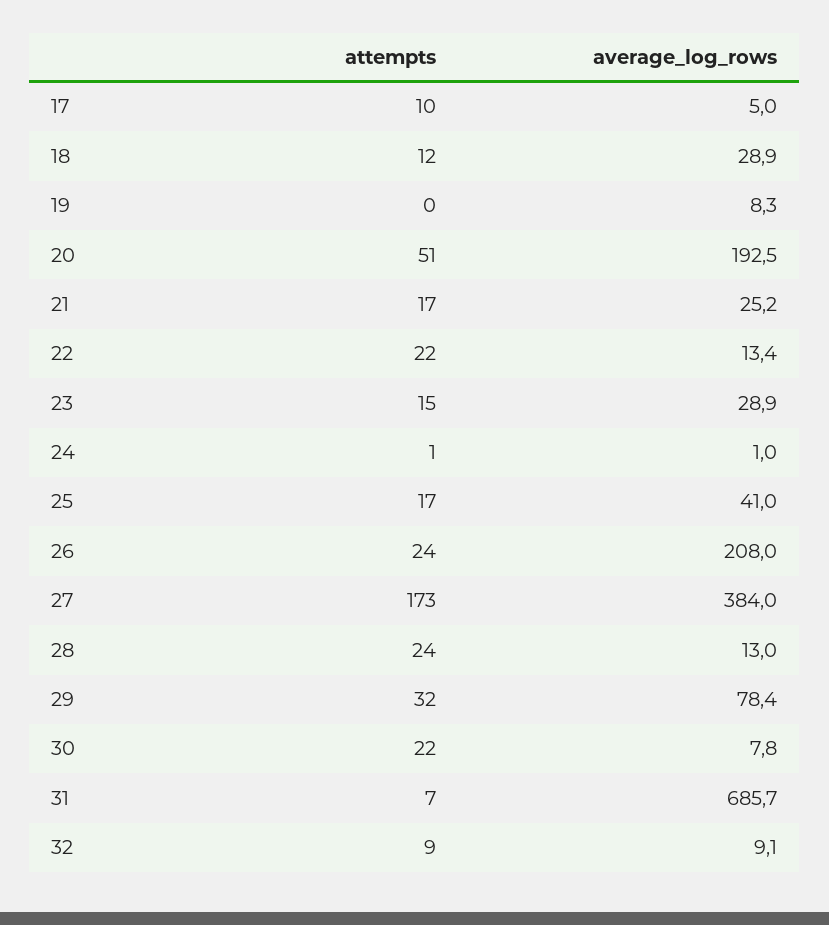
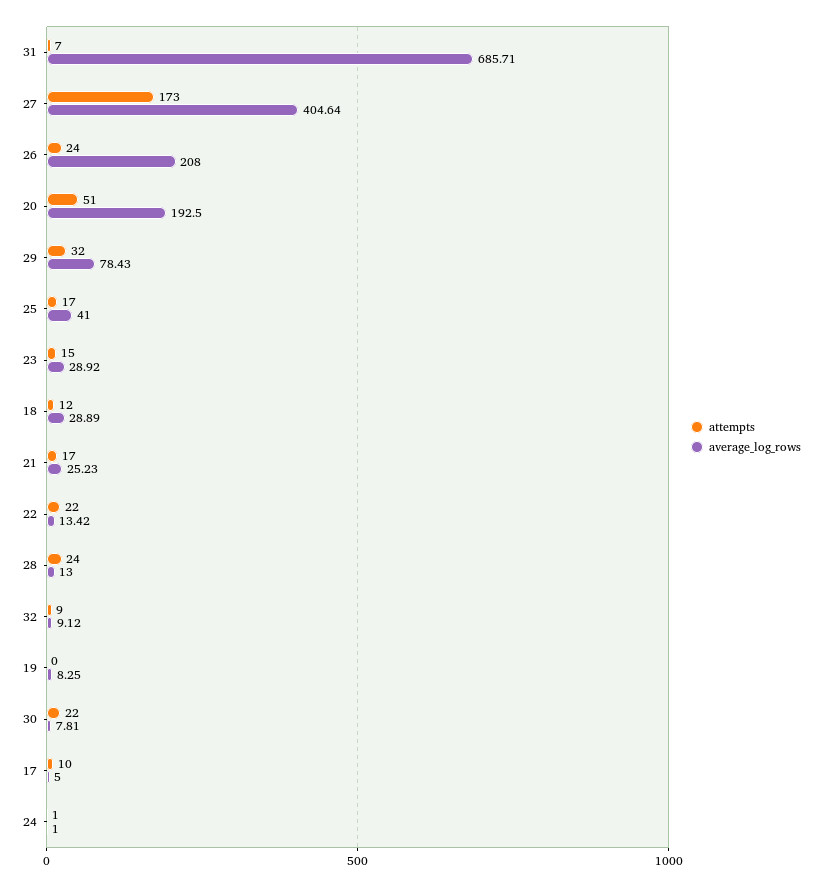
average_log_rows, 27: 384 -> 404.64

